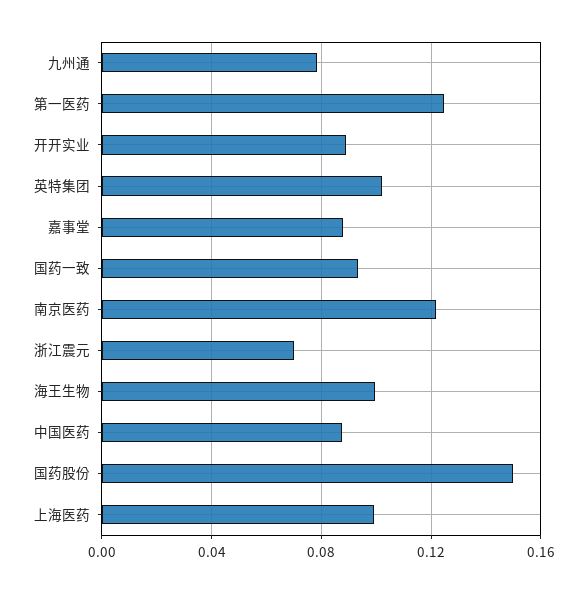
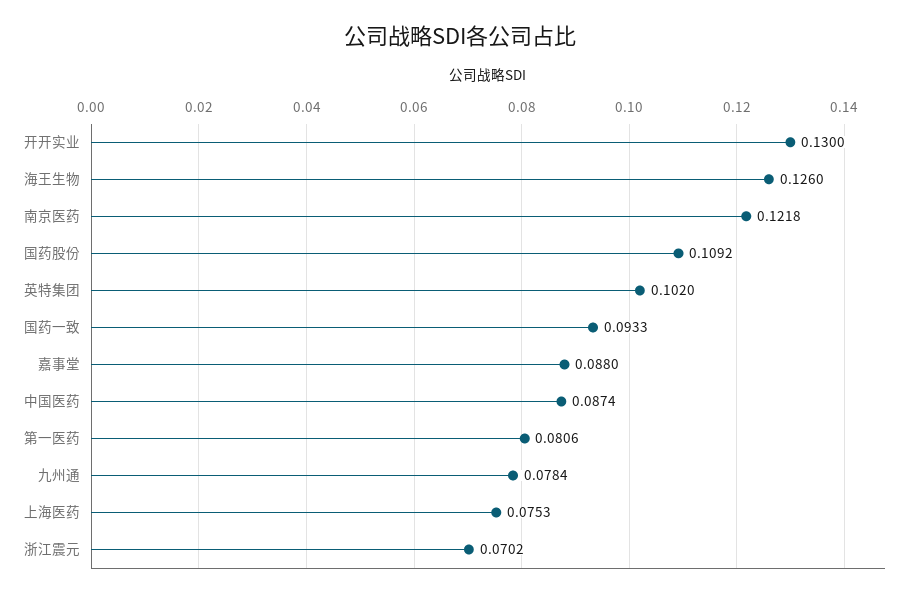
第一医药: 0.125 -> 0.0806
开开实业: 0.09 -> 0.13
海王生物: 0.1 -> 0.126
国药股份: 0.15 -> 0.1092
上海医药: 0.1 -> 0.0753

